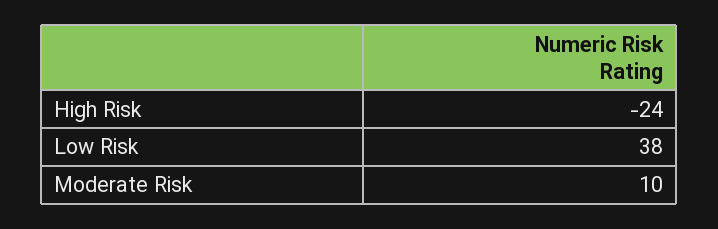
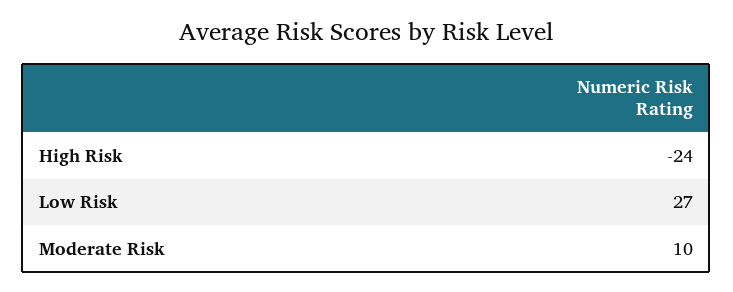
Low Risk: 38 -> 27

